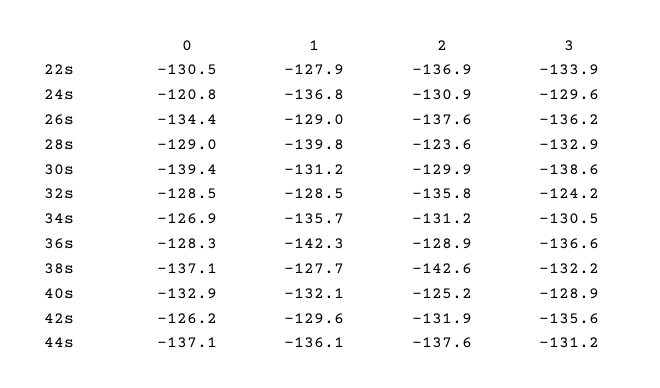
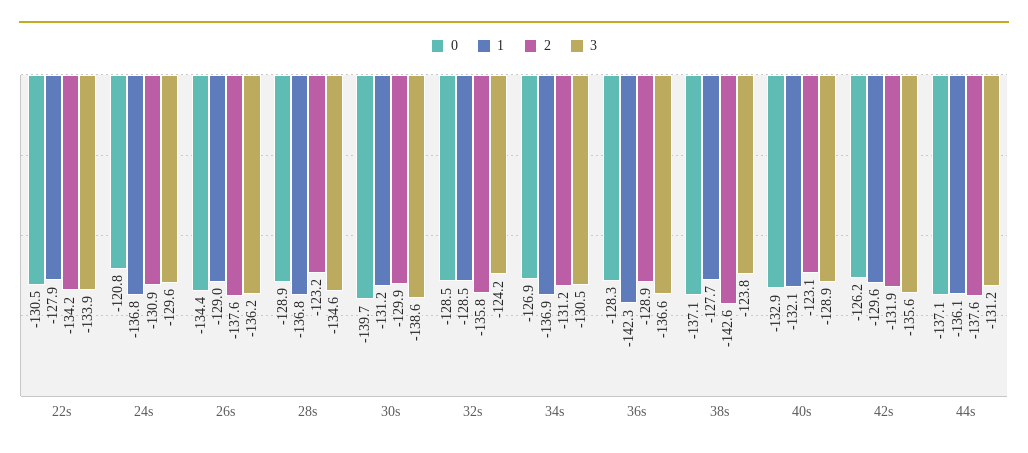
2, 22s: -136.9 -> -134.2
0, 28s: -129 -> -128.9
1, 28s: -139.8 -> -136.8
2, 28s: -123.6 -> -123.2
3, 28s: -132.9 -> -134.6
0, 30s: -139.4 -> -139.7
1, 34s: -135.7 -> -136.9
3, 38s: -132.2 -> -123.8
2, 40s: -125.2 -> -123.1

